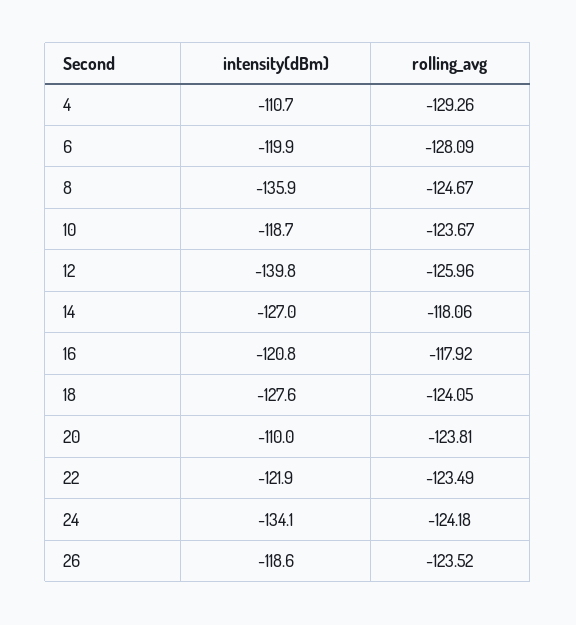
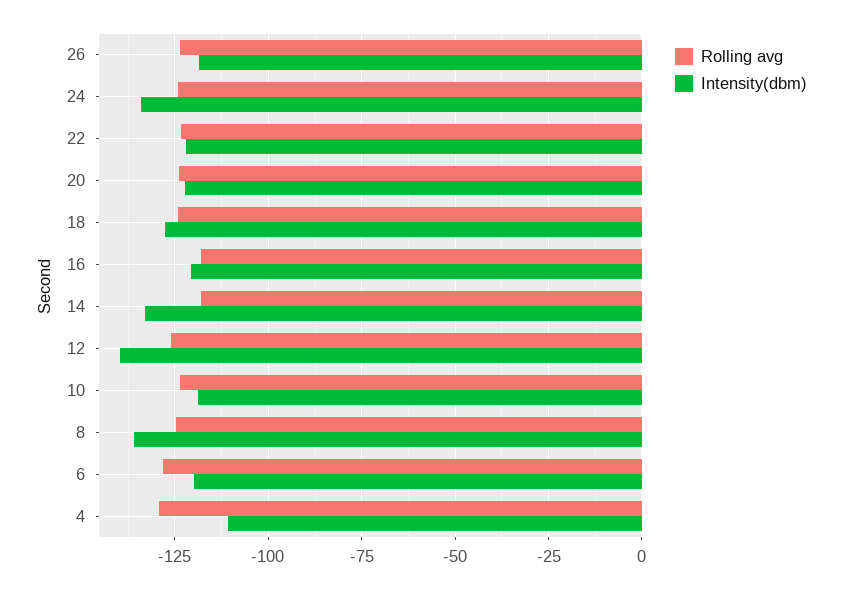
intensity(dBm), 14: -127 -> -132.5
intensity(dBm), 20: -110 -> -122.5

